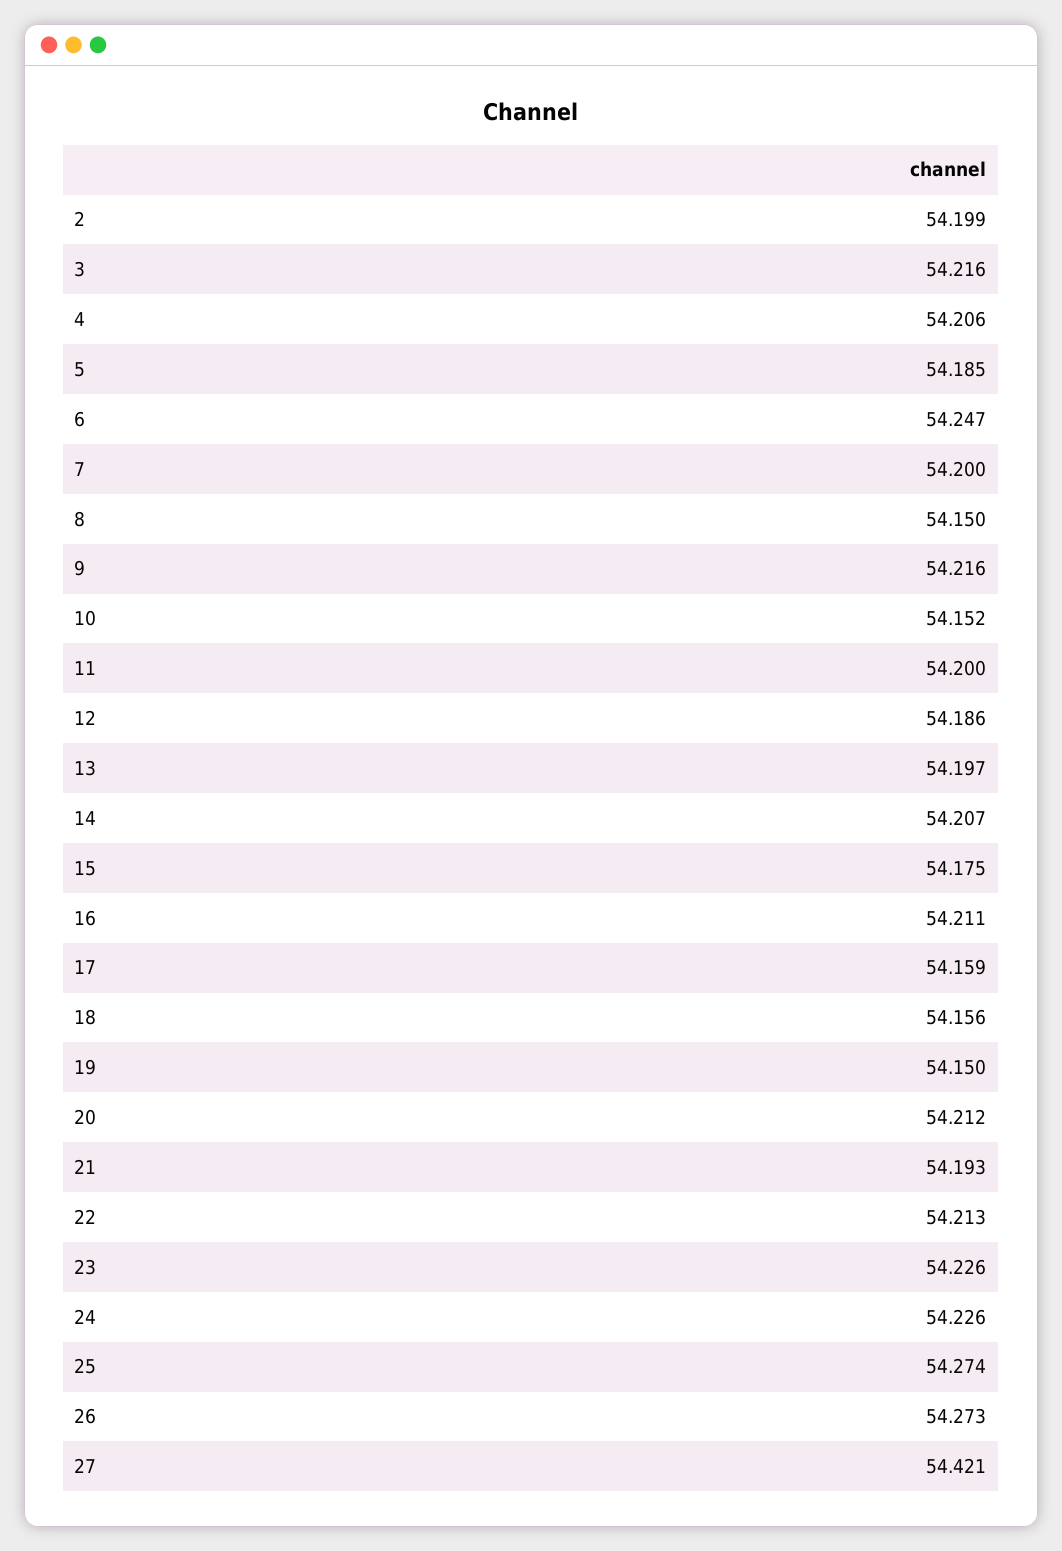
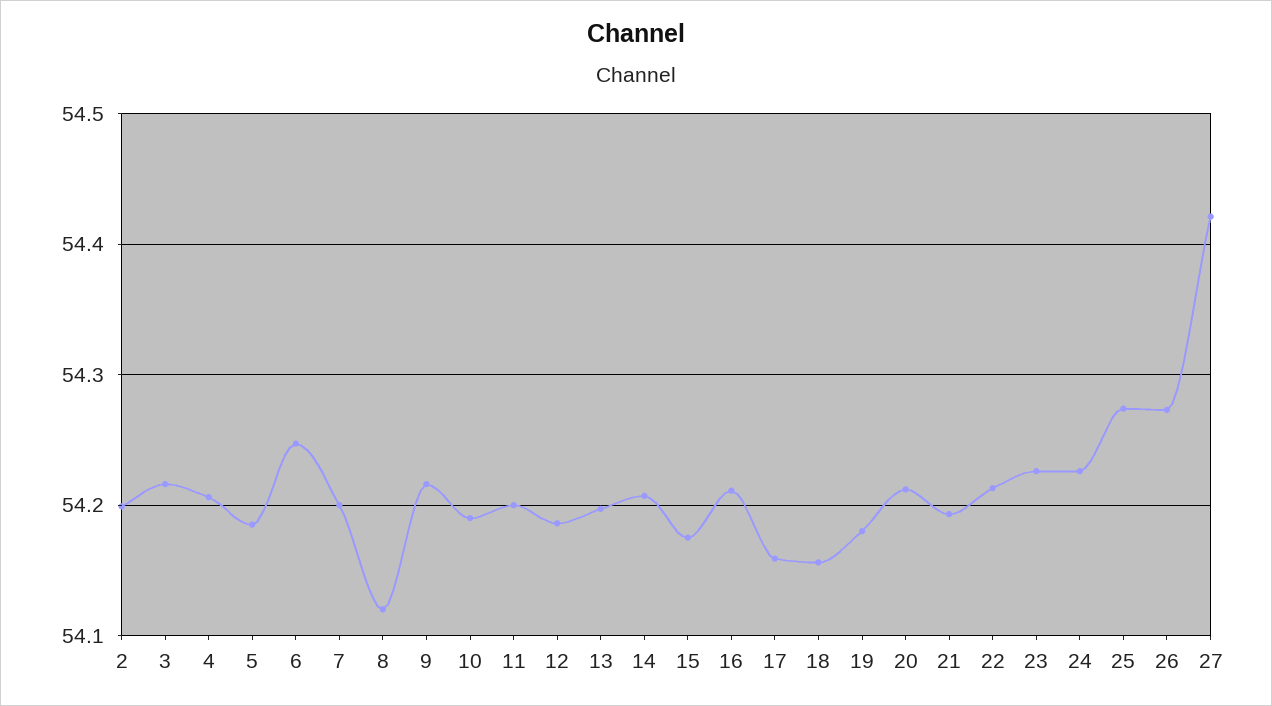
8: 54.15 -> 54.12
10: 54.152 -> 54.19
19: 54.15 -> 54.18

